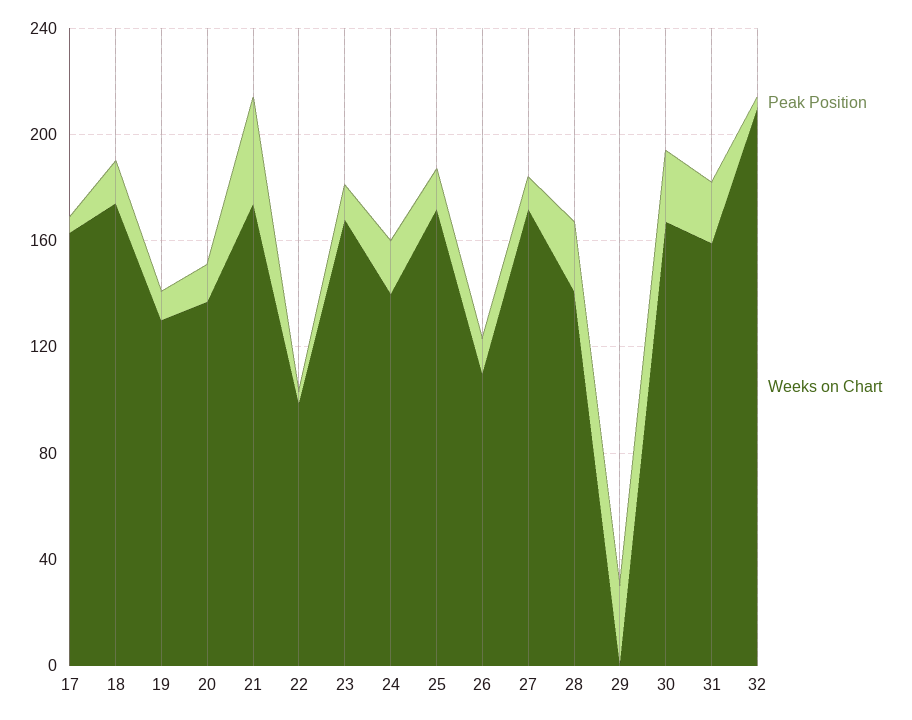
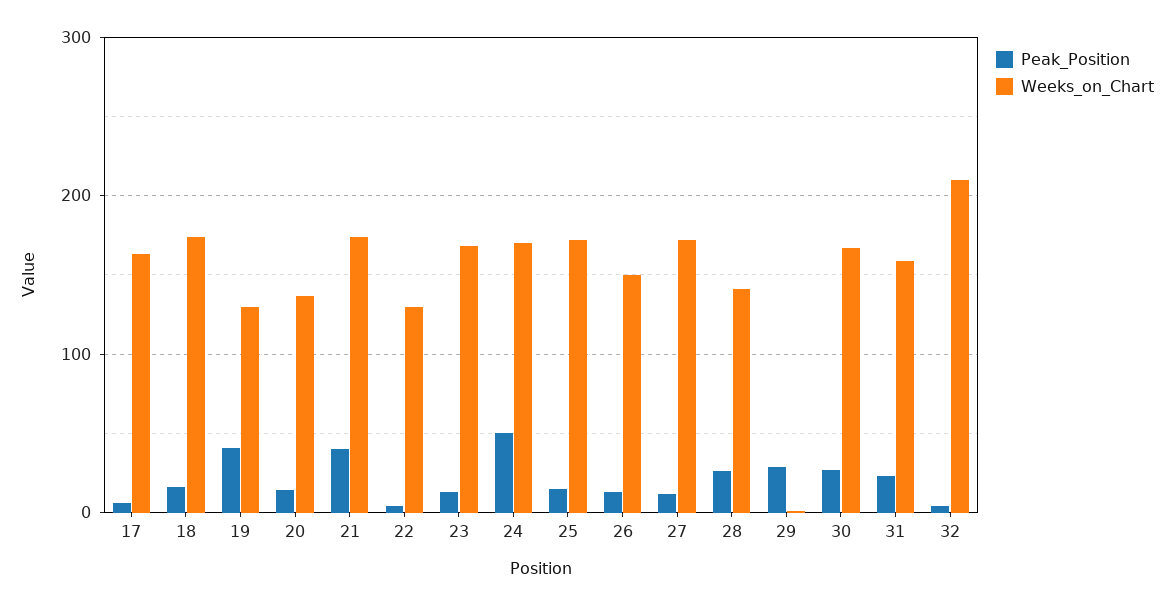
Peak Position, 19: 10 -> 40
Weeks on Chart, 22: 100 -> 130
Peak Position, 24: 20 -> 50
Weeks on Chart, 24: 140 -> 170
Weeks on Chart, 26: 110 -> 150

